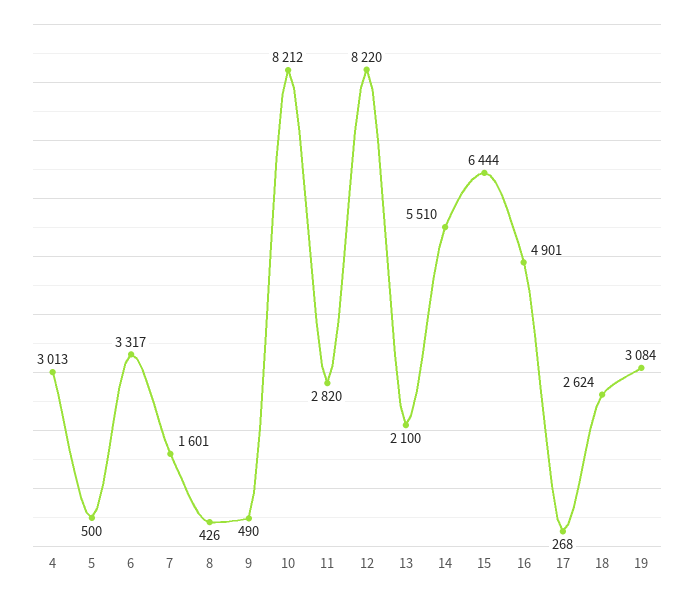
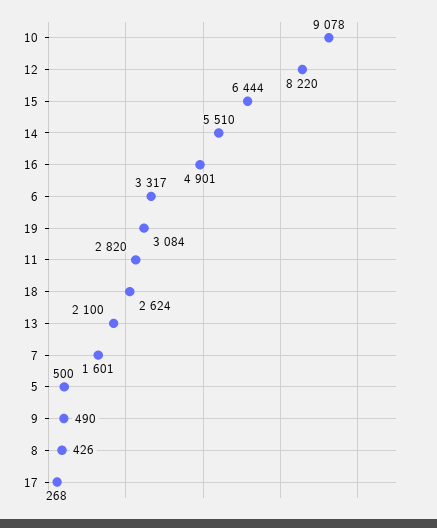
4: 3013 -> none
10: 8212 -> 9078

